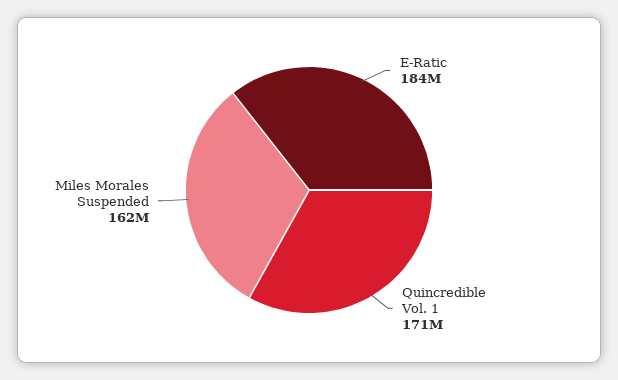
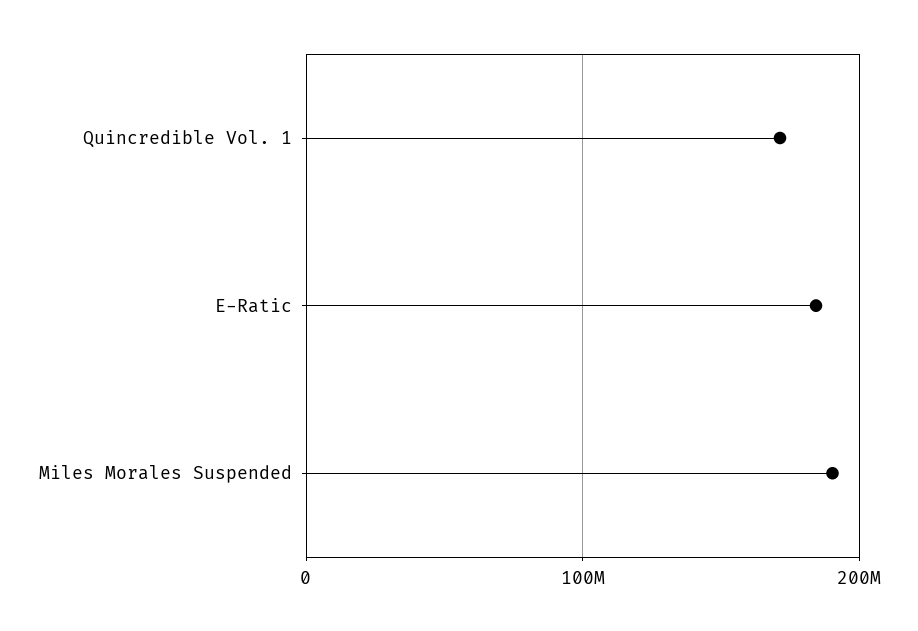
Miles Morales Suspended: 162000000 -> 190000000

